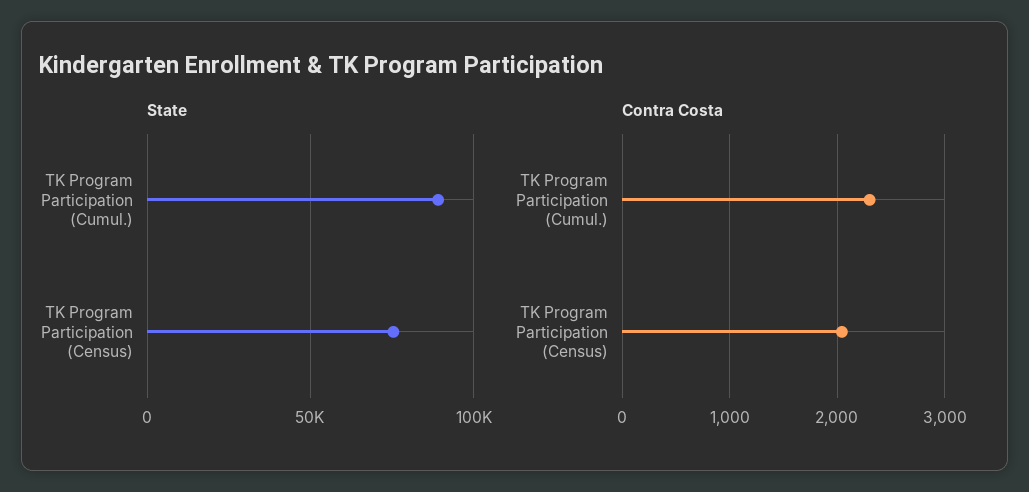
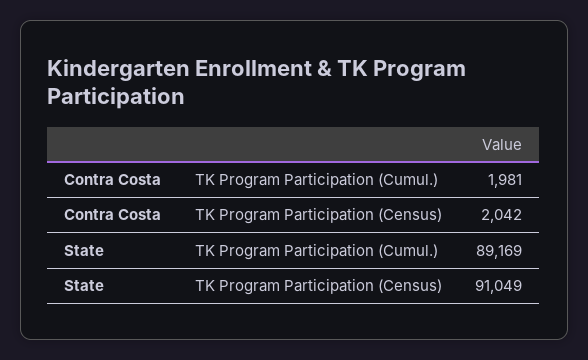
State, TK Program Participation (Census): 75000 -> 91049
Contra Costa, TK Program Participation (Cumul.): 2300 -> 1981

